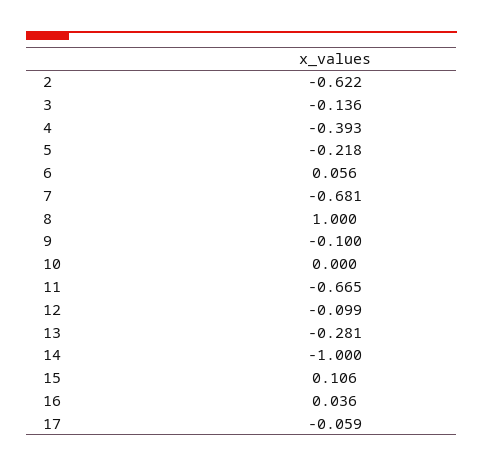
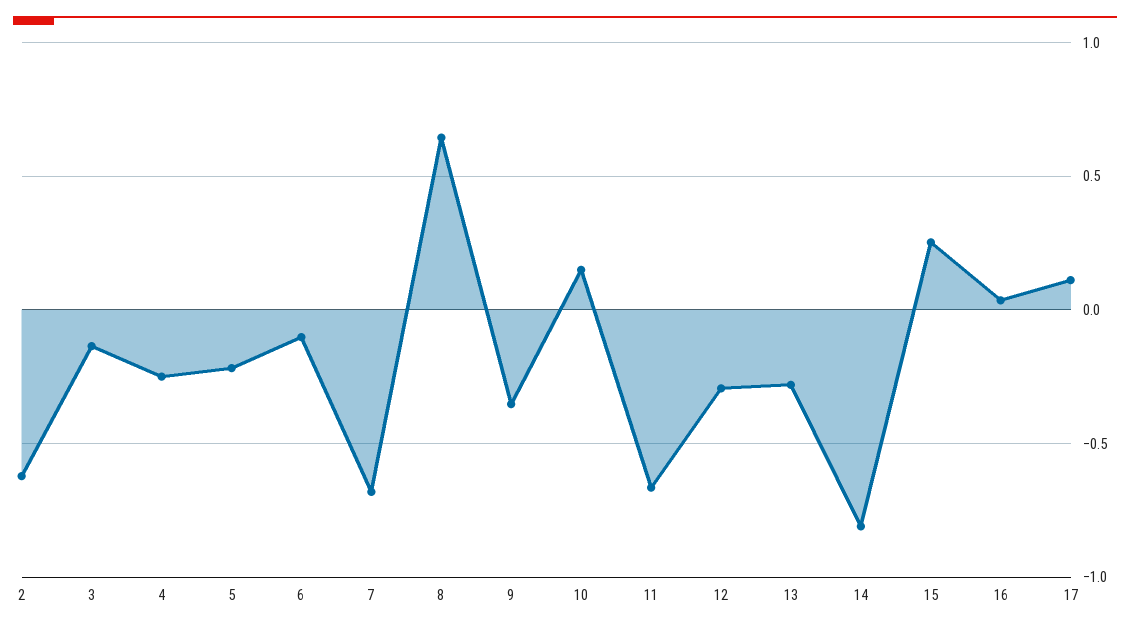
4: -0.393 -> -0.25
6: 0.056 -> -0.1
8: 1 -> 0.65
9: -0.1 -> -0.35
10: 0 -> 0.15
12: -0.099 -> -0.3
14: -1 -> -0.8
15: 0.106 -> 0.25
17: -0.059 -> 0.1

